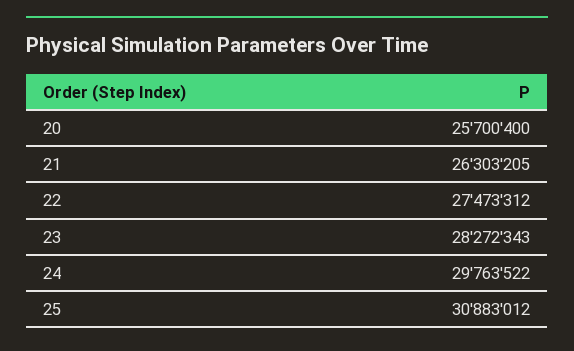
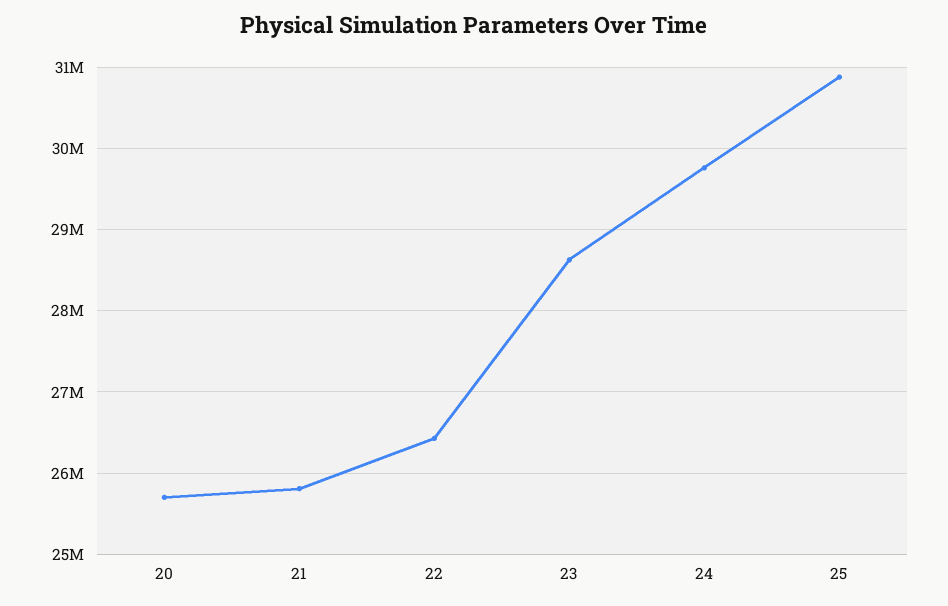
21: 26303205 -> 25800000
22: 27473312 -> 26400000
23: 28272343 -> 28600000

